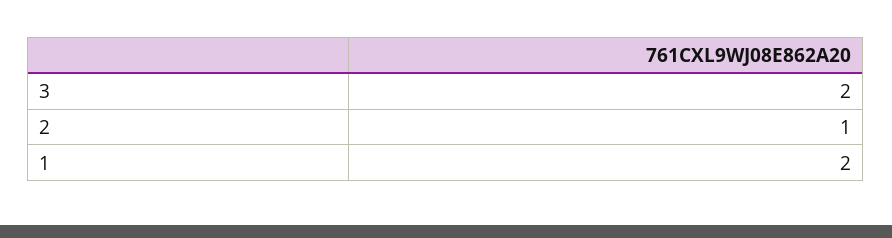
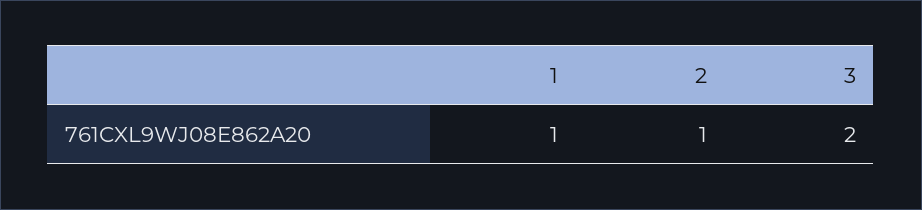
1: 2 -> 1

